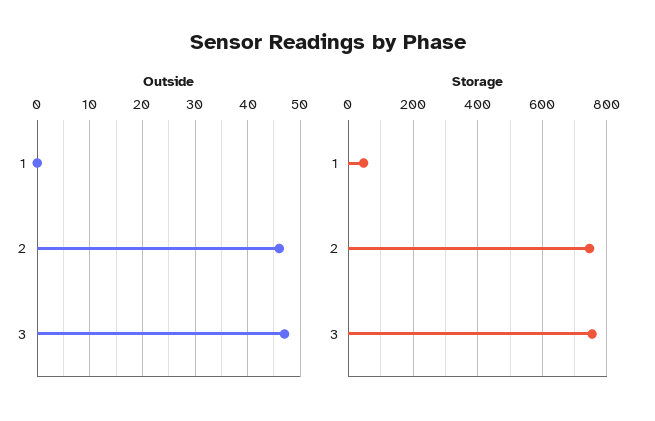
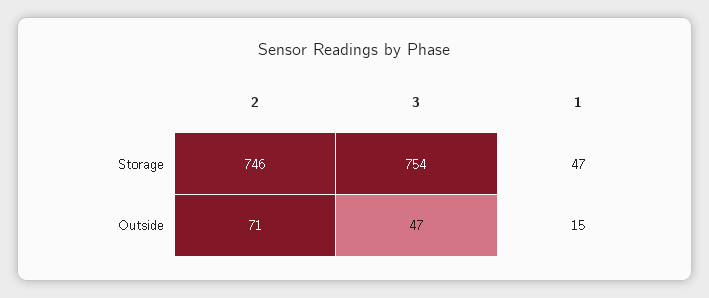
Outside, 1: 0 -> 15
Outside, 2: 45 -> 71

